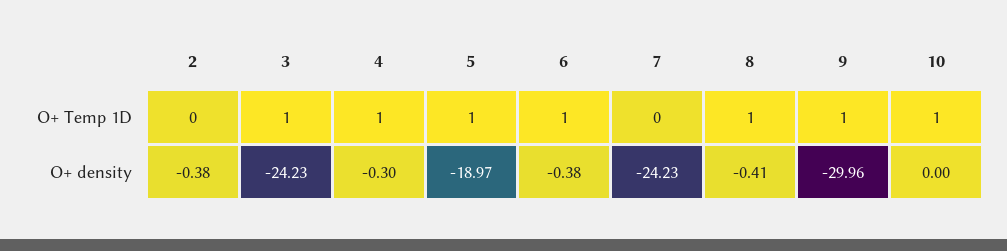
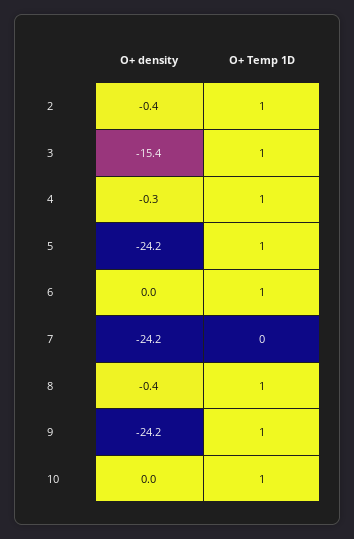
2, O+ Temp 1D: 0 -> 1
3, O+ density: -24.23 -> -15.4
5, O+ density: -18.97 -> -24.2
6, O+ density: -0.38 -> 0
9, O+ density: -29.96 -> -24.2

